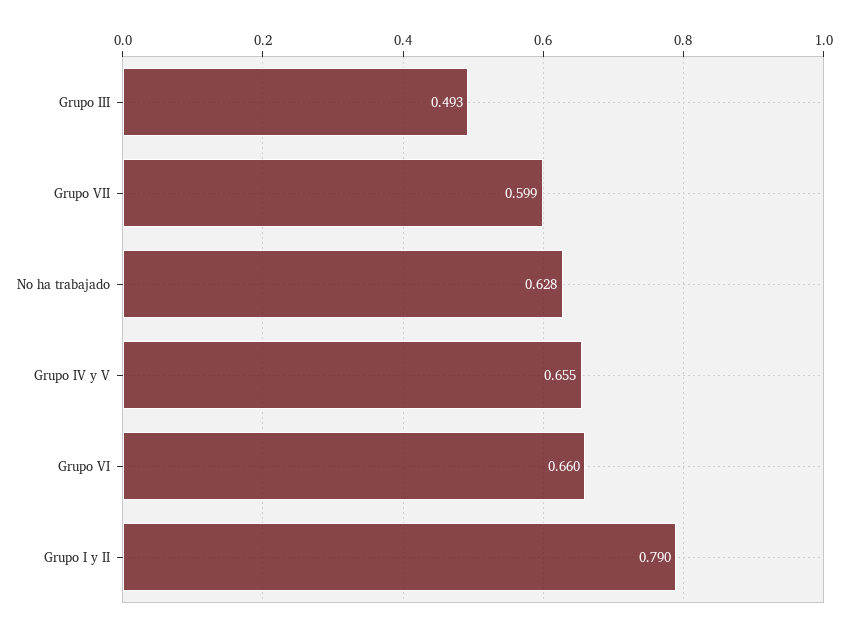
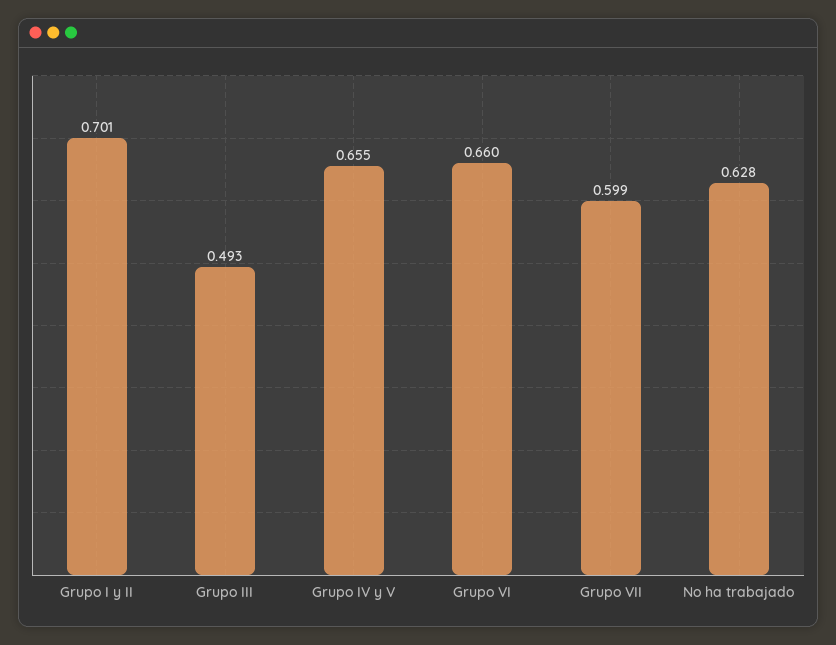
Grupo I y II: 0.79 -> 0.701

